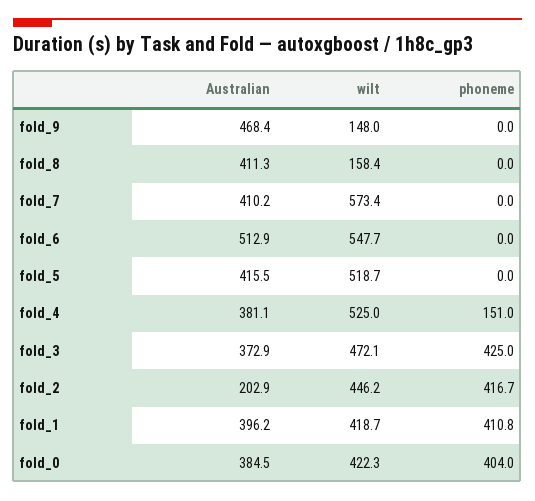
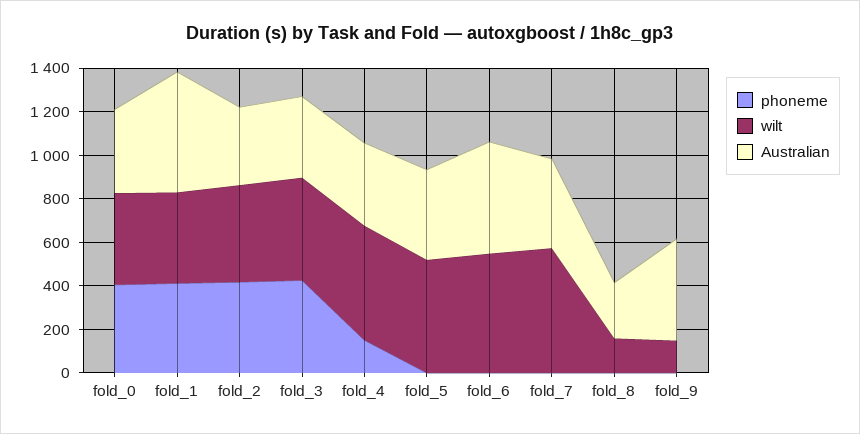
Australian, fold_8: 411.3 -> 250
Australian, fold_2: 202.9 -> 350
Australian, fold_1: 396.2 -> 550

